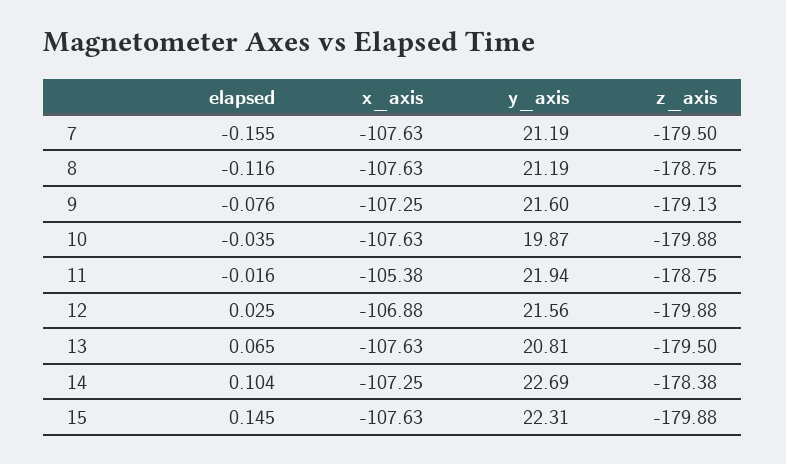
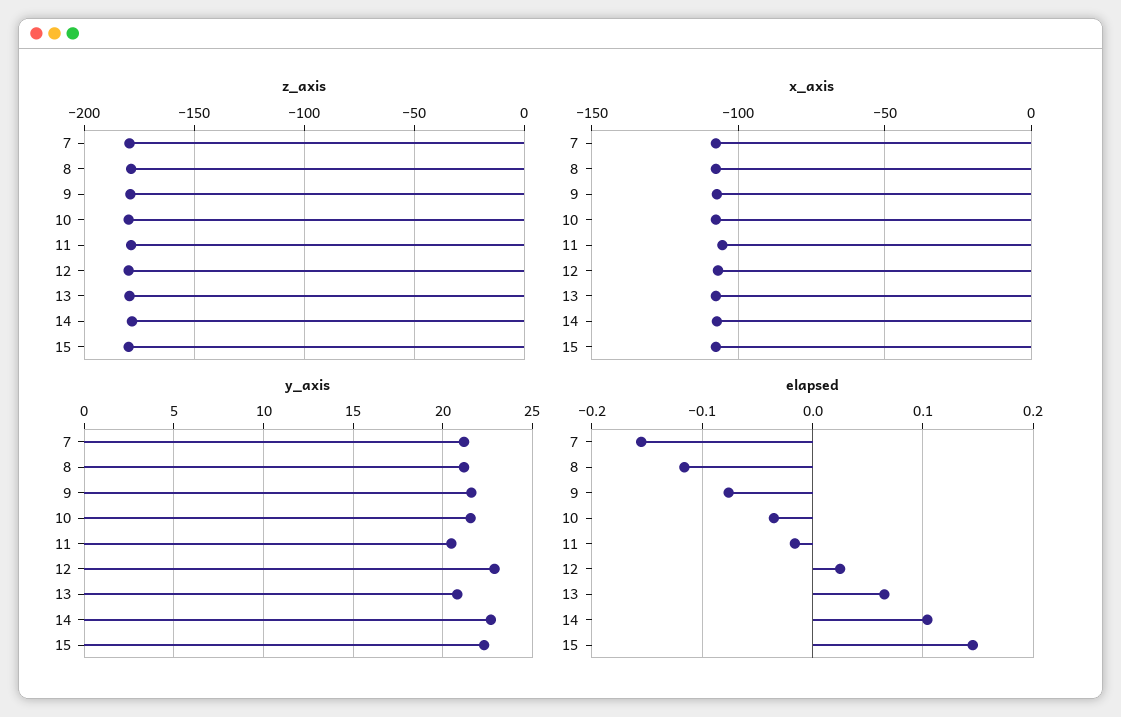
y_axis, 10: 19.87 -> 21.5
y_axis, 11: 21.94 -> 20.5
y_axis, 12: 21.56 -> 23

